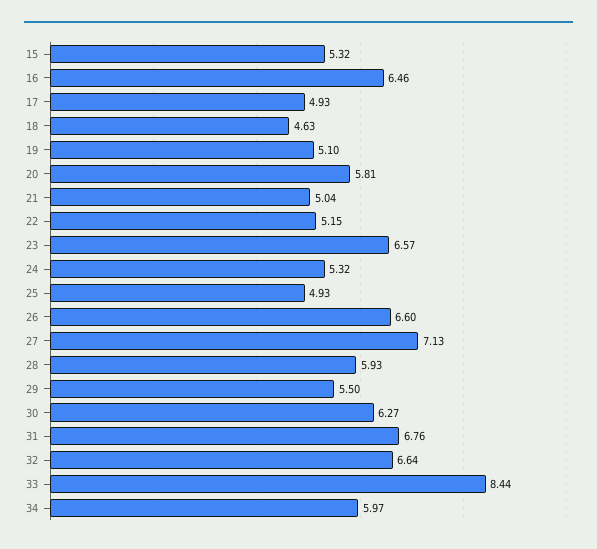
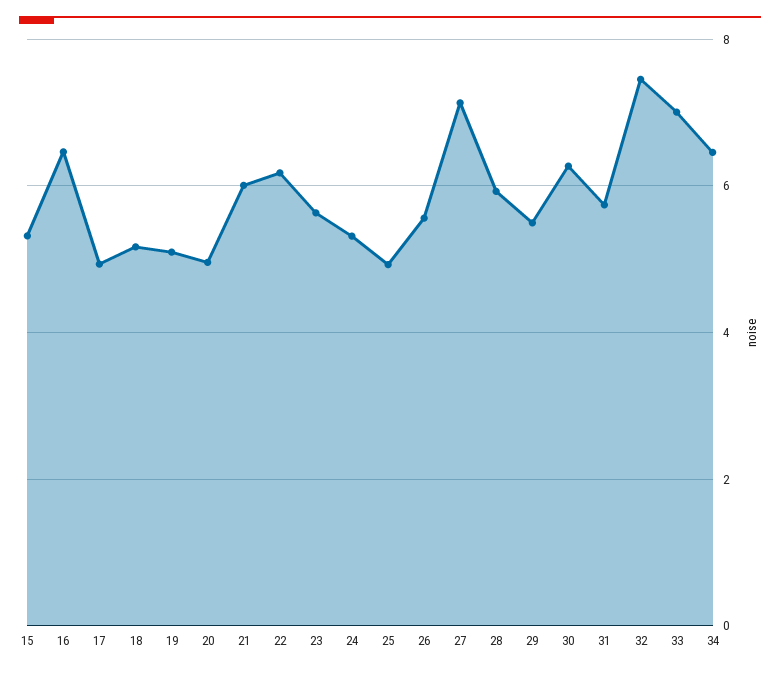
18: 4.63 -> 5.2
20: 5.81 -> 5
21: 5.04 -> 6
22: 5.15 -> 6.2
23: 6.57 -> 5.6
26: 6.6 -> 5.6
31: 6.76 -> 5.8
32: 6.64 -> 7.4
33: 8.44 -> 7
34: 5.97 -> 6.4

